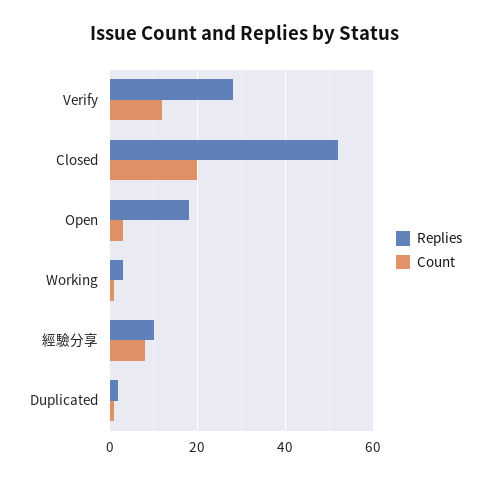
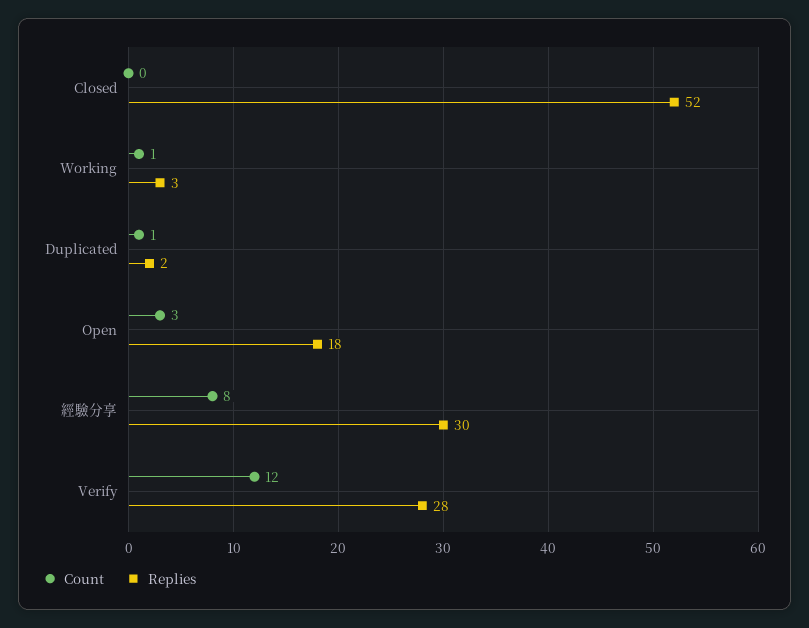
Count, Closed: 20 -> 0
Replies, 經驗分享: 10 -> 30

